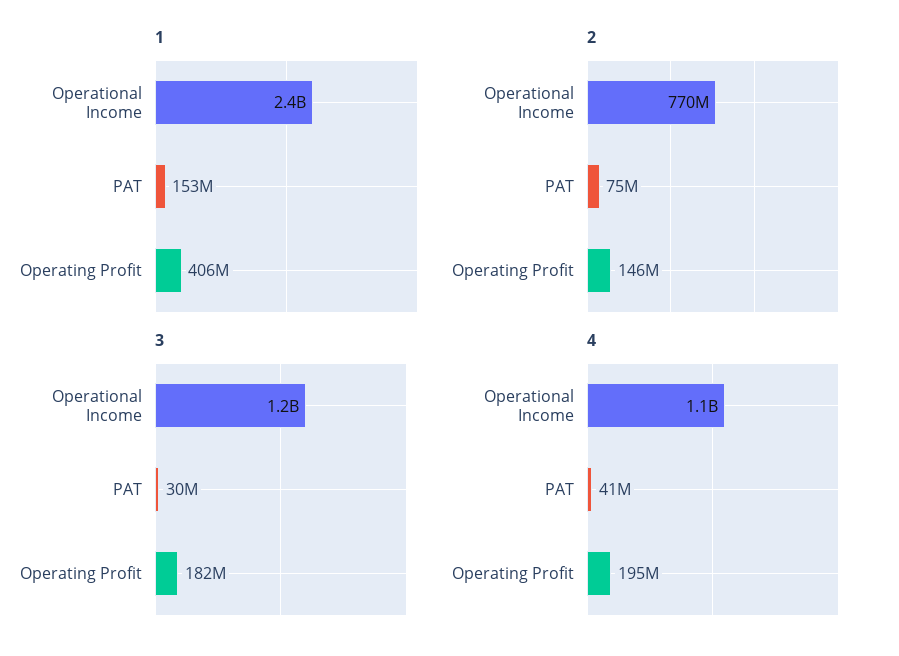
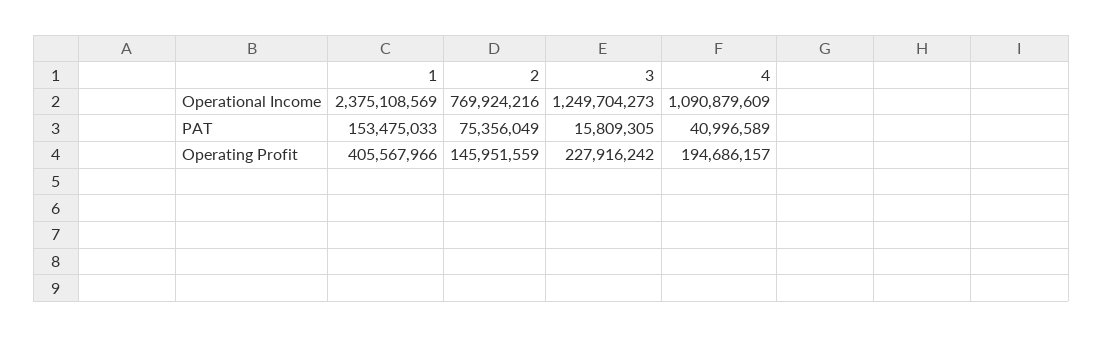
3, PAT: 30000000 -> 15809305
3, Operating Profit: 182000000 -> 227916242

